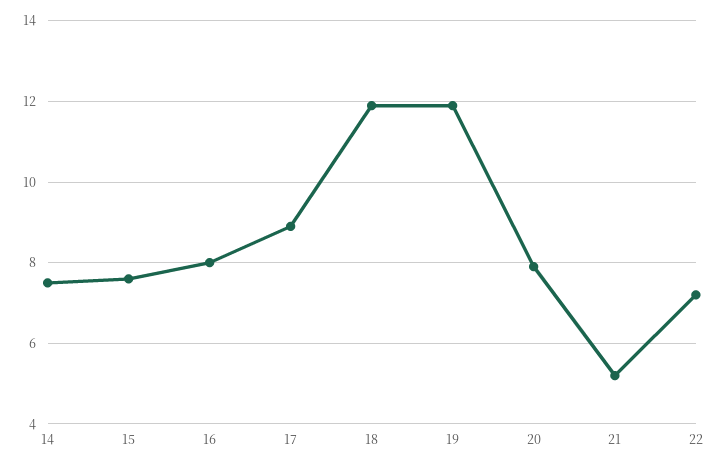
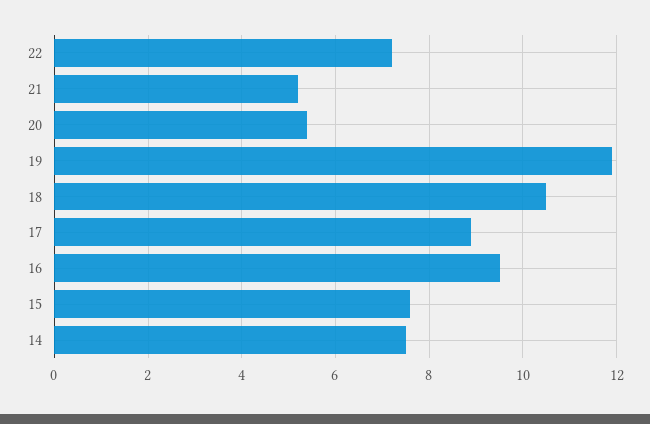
16: 8 -> 9.5
18: 12 -> 10.5
20: 8 -> 5.5

